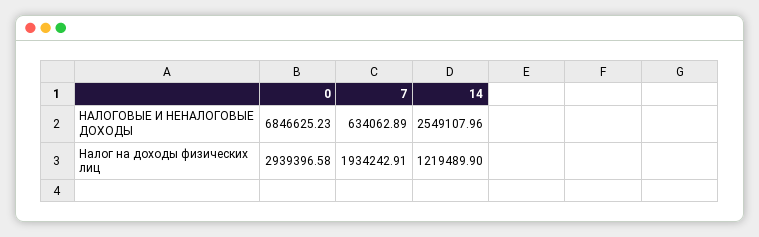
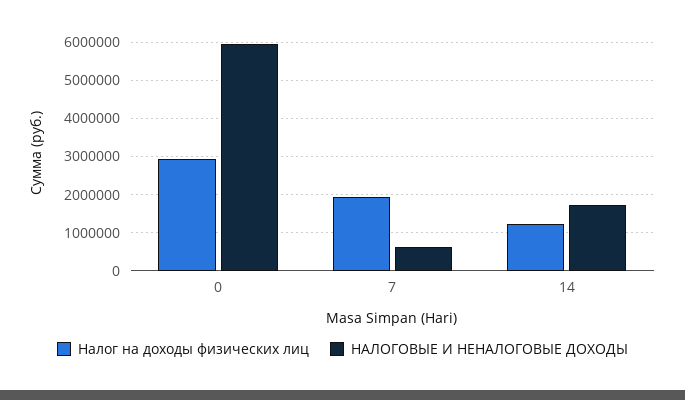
НАЛОГОВЫЕ И НЕНАЛОГОВЫЕ ДОХОДЫ, 0: 6846625.23 -> 6000000
НАЛОГОВЫЕ И НЕНАЛОГОВЫЕ ДОХОДЫ, 14: 2549107.96 -> 1800000

